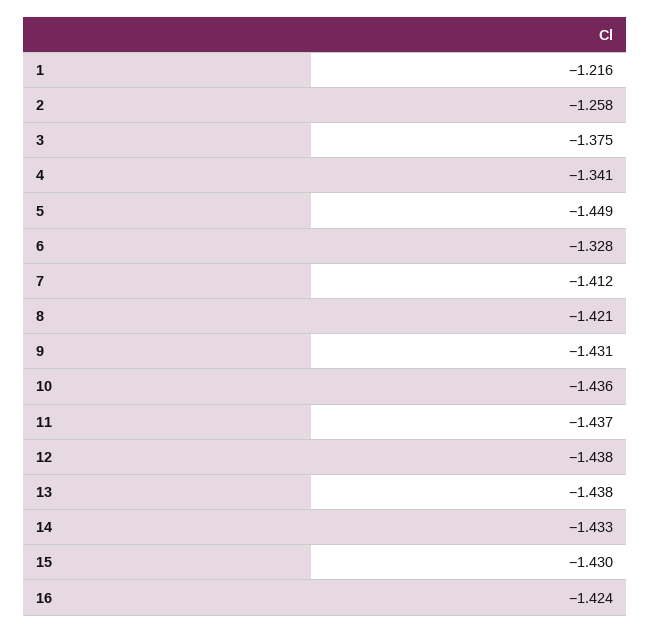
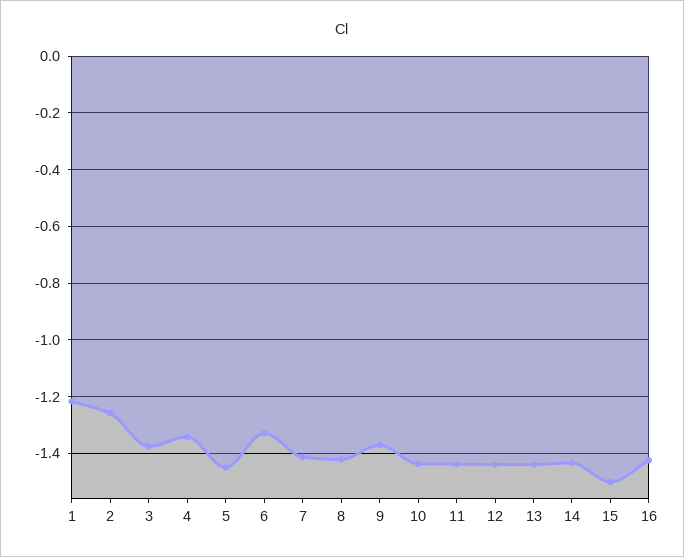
9: -1.431 -> -1.375
15: -1.43 -> -1.5

